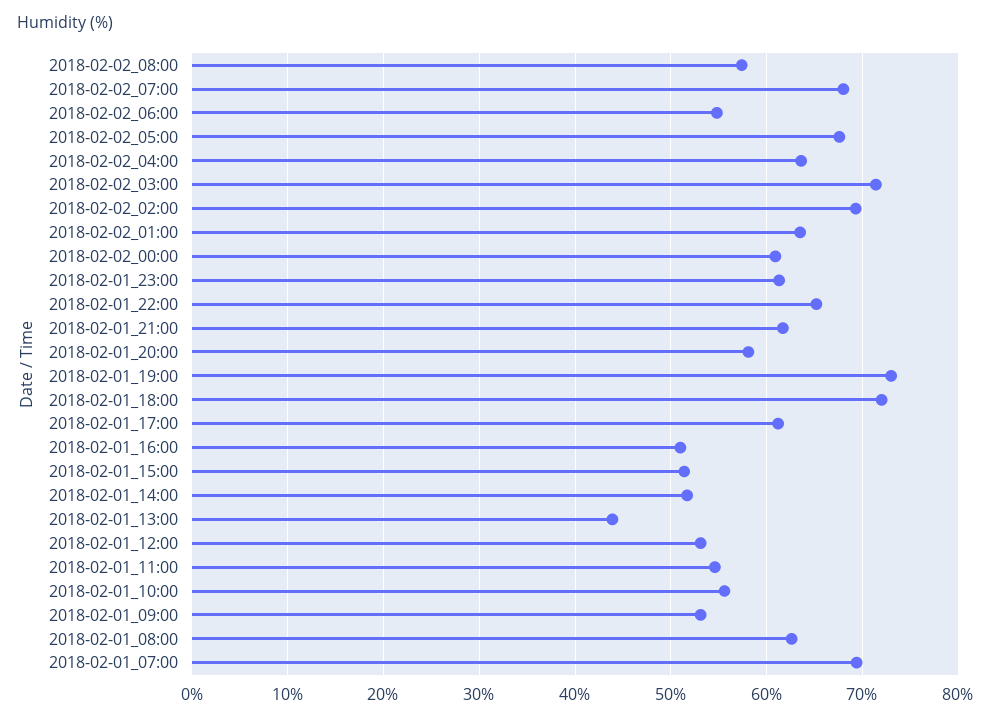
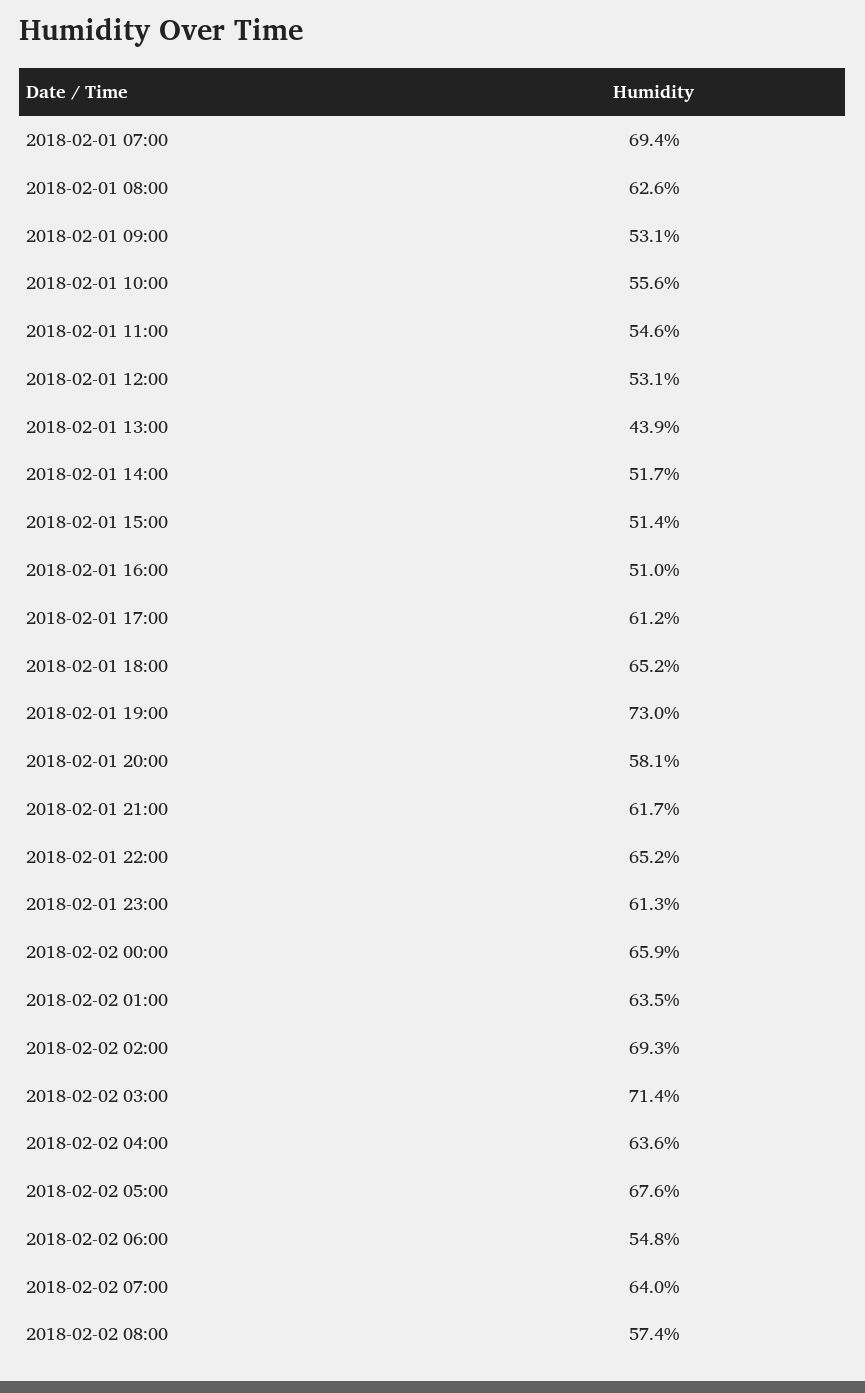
2018-02-02_07:00: 68 -> 64
2018-02-02_00:00: 61 -> 65.9
2018-02-01_18:00: 72 -> 65.2

